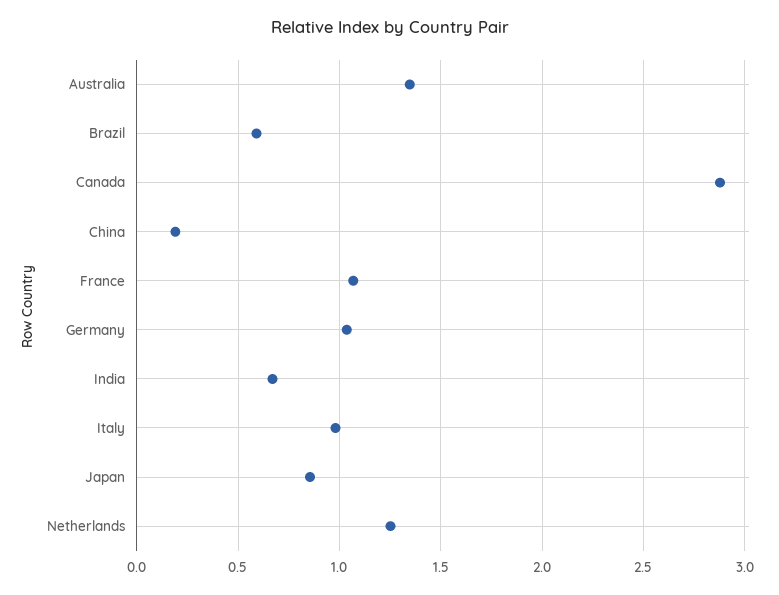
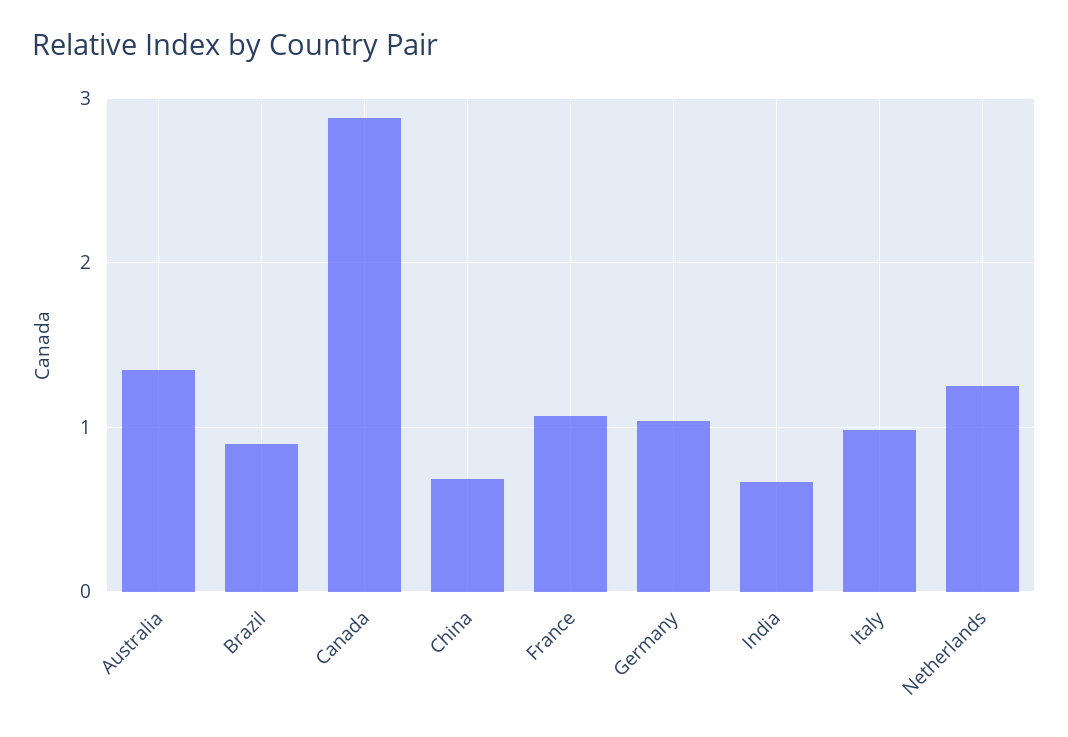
Brazil: 0.6 -> 0.9
China: 0.2 -> 0.7
Japan: 0.85 -> none

